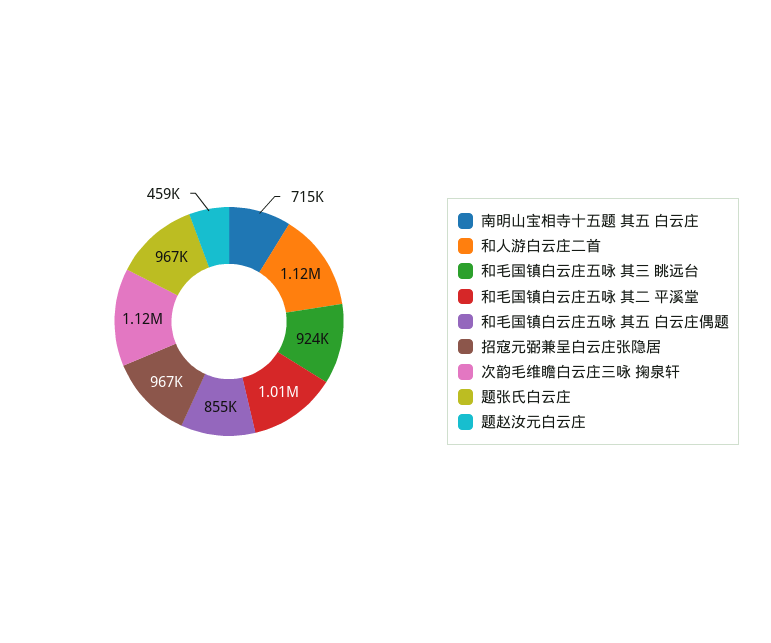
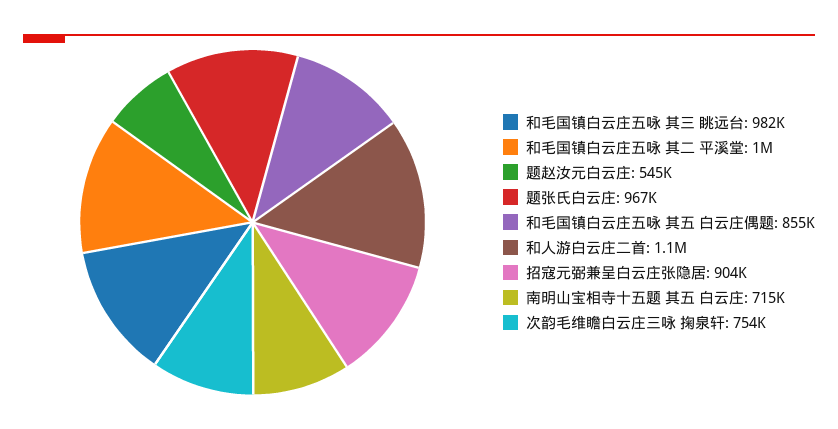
和毛国镇白云庄五咏 其三 眺远台: 924000 -> 982000
招寇元弼兼呈白云庄张隐居: 967000 -> 904000
次韵毛维瞻白云庄三咏 掬泉轩: 1120000 -> 754000
题赵汝元白云庄: 459000 -> 545000

